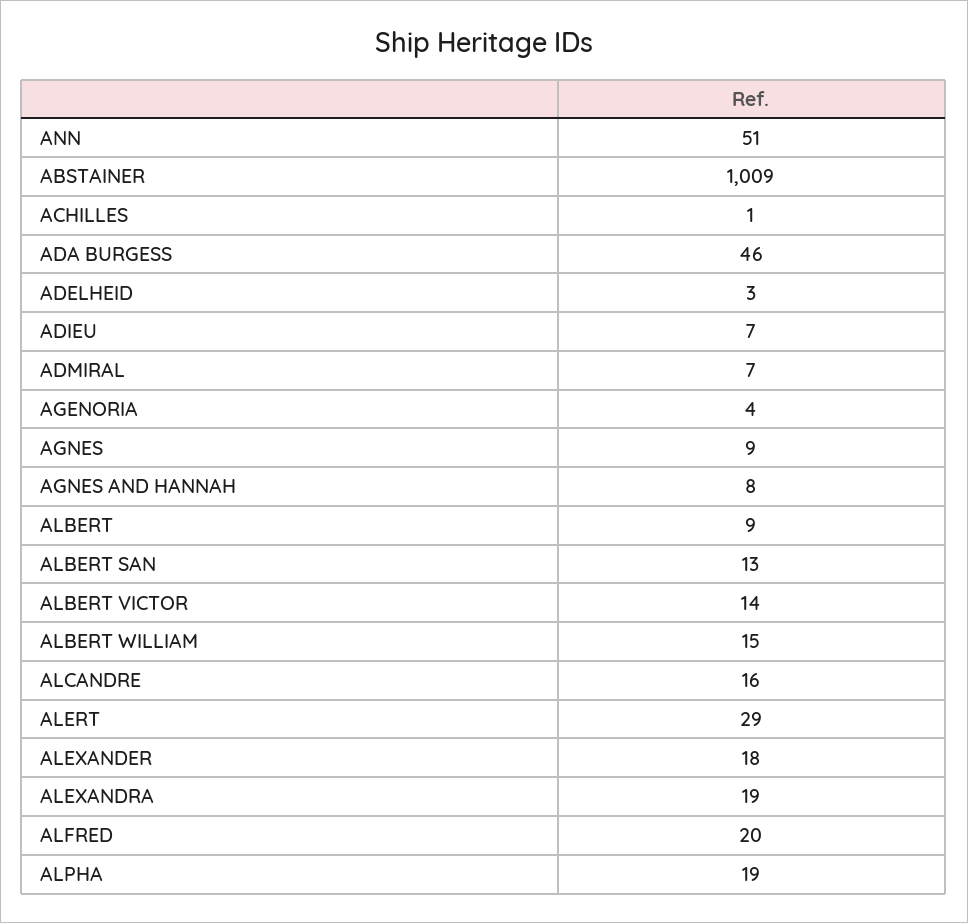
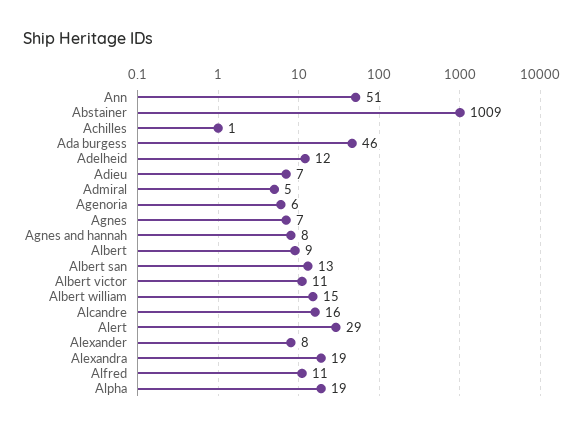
ADELHEID: 3 -> 12
ADMIRAL: 7 -> 5
AGENORIA: 4 -> 6
AGNES: 9 -> 7
ALBERT VICTOR: 14 -> 11
ALEXANDER: 18 -> 8
ALFRED: 20 -> 11

